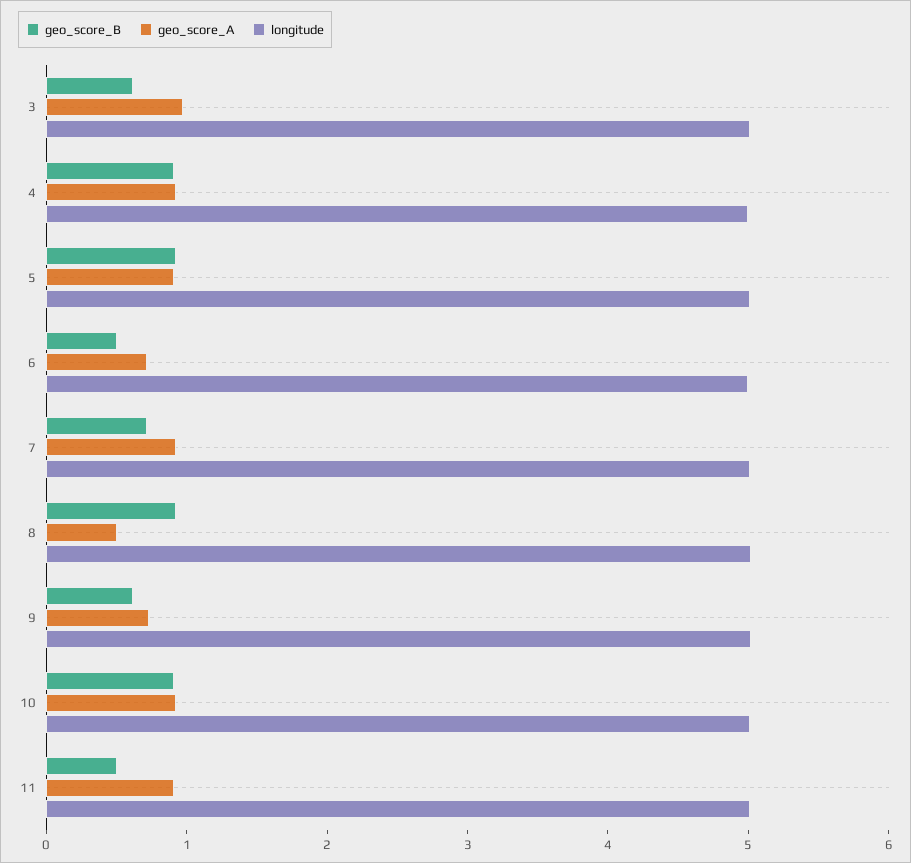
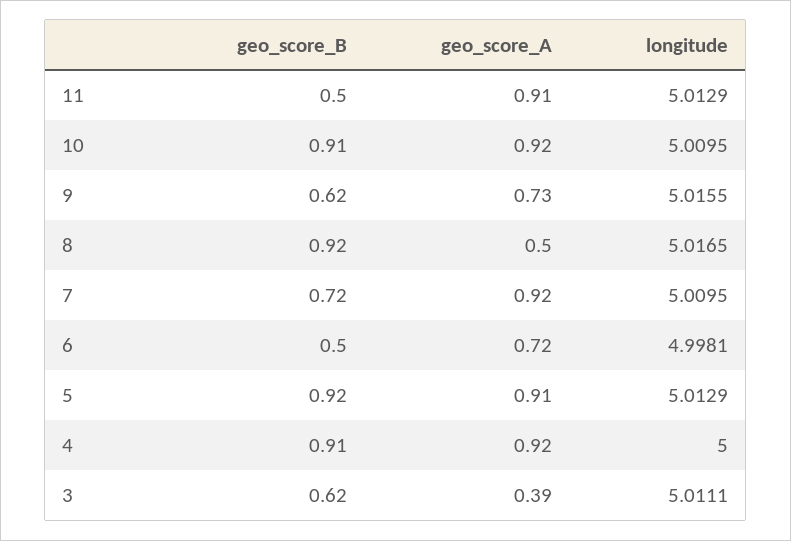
geo_score_A, 3: 1 -> 0.39

